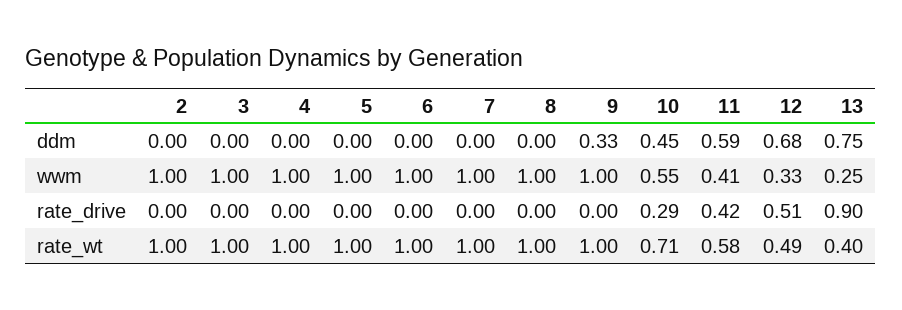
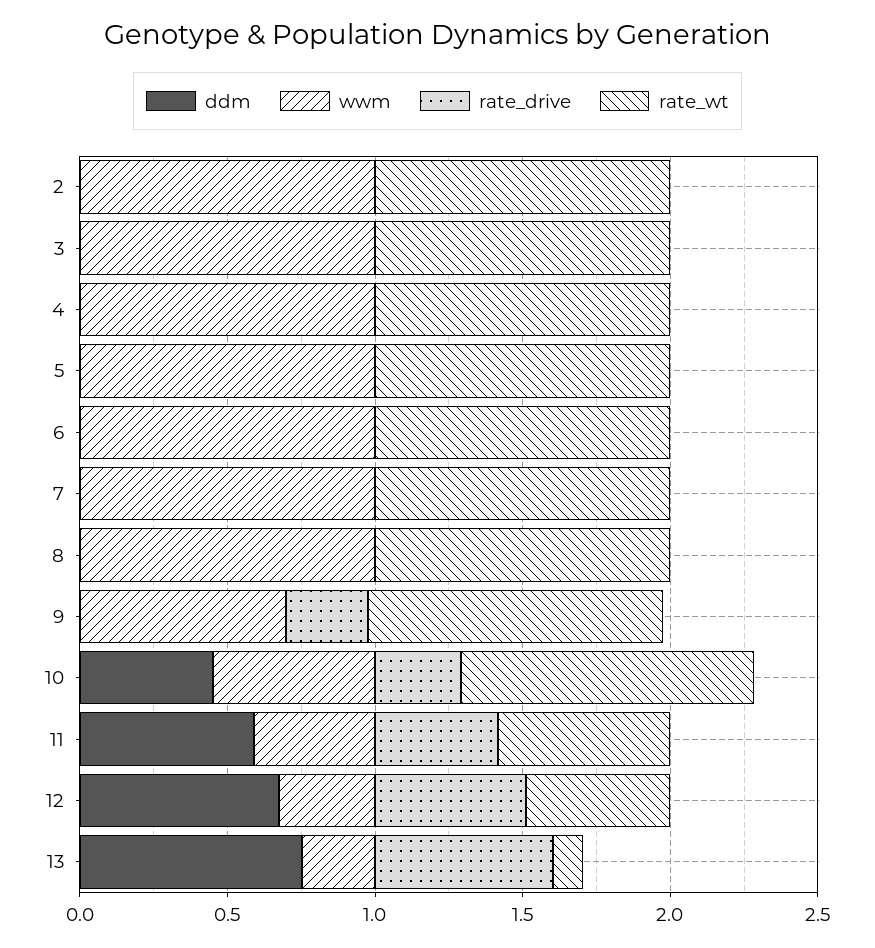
ddm, 9: 0.33 -> 0
wwm, 9: 1 -> 0.7
rate_drive, 9: 0 -> 0.3
rate_drive, 13: 0.9 -> 0.6
rate_wt, 10: 0.71 -> 1
rate_wt, 13: 0.4 -> 0.1

